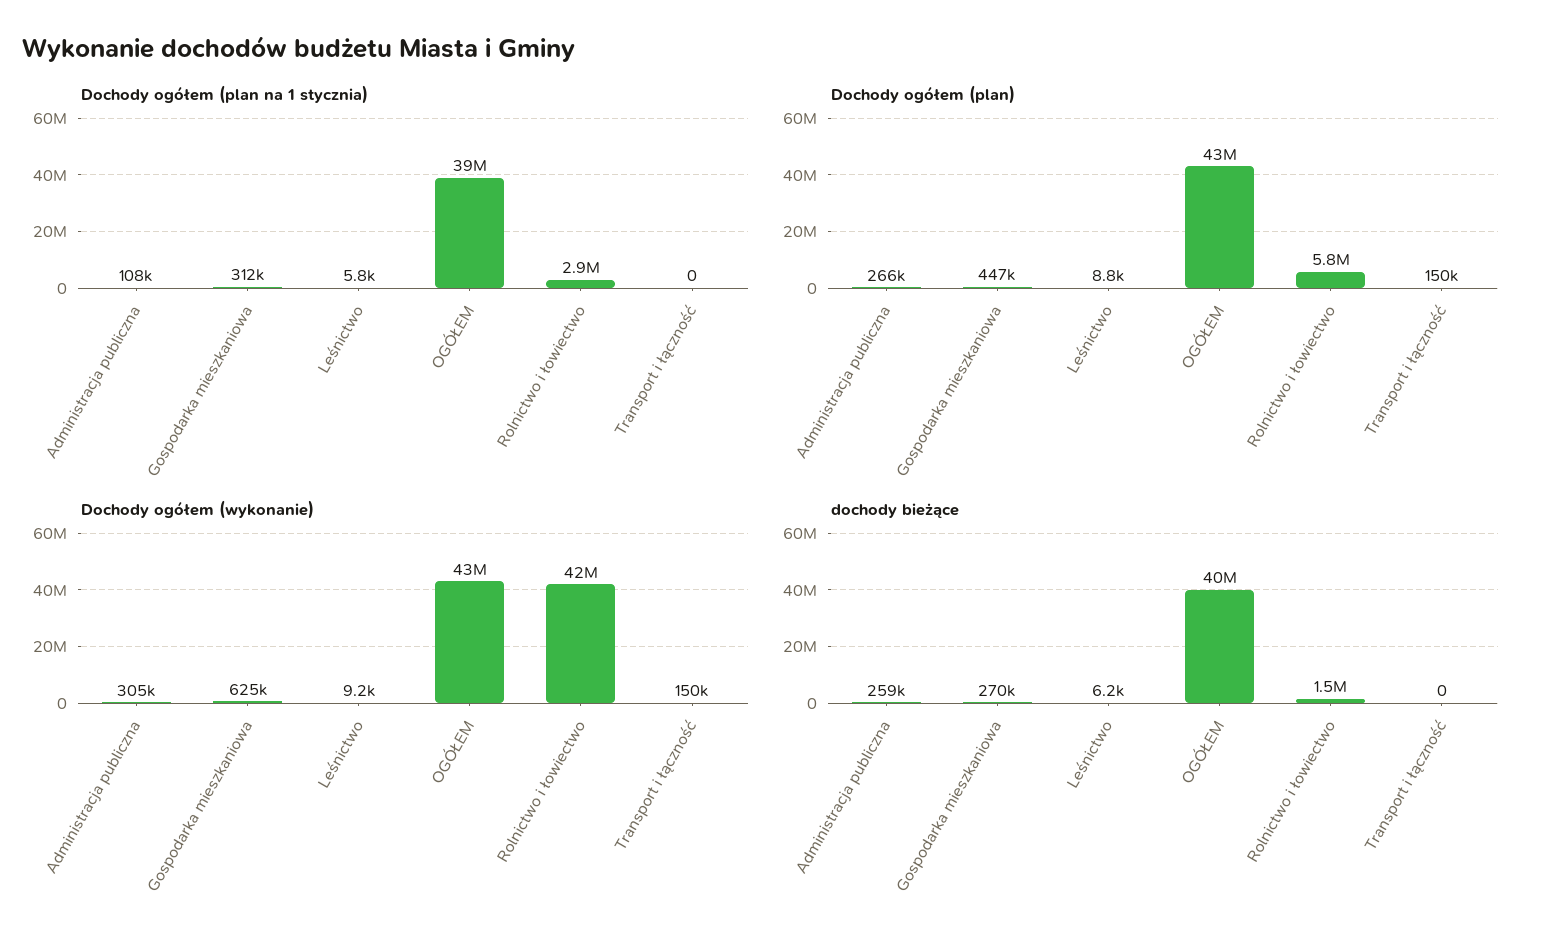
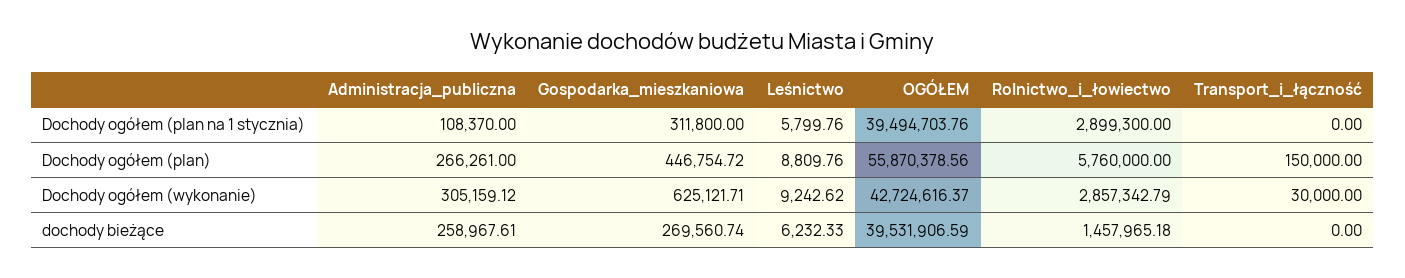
Dochody ogółem (plan), OGÓŁEM: 43000000 -> 55870378.56
Dochody ogółem (wykonanie), Rolnictwo i łowiectwo: 42000000 -> 2857342.79
Dochody ogółem (wykonanie), Transport i łączność: 150000 -> 30000

